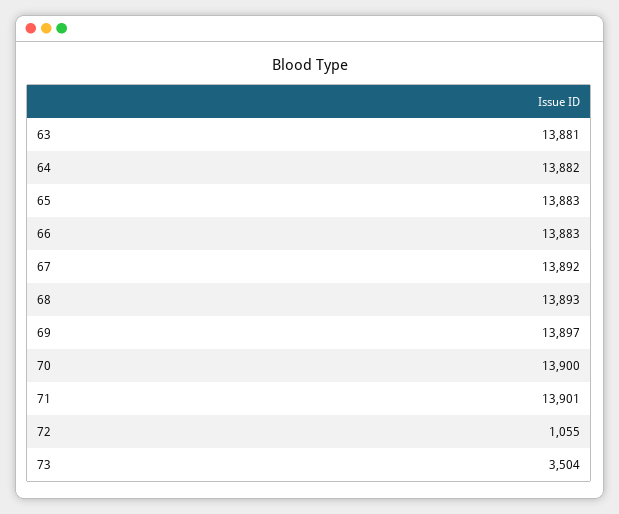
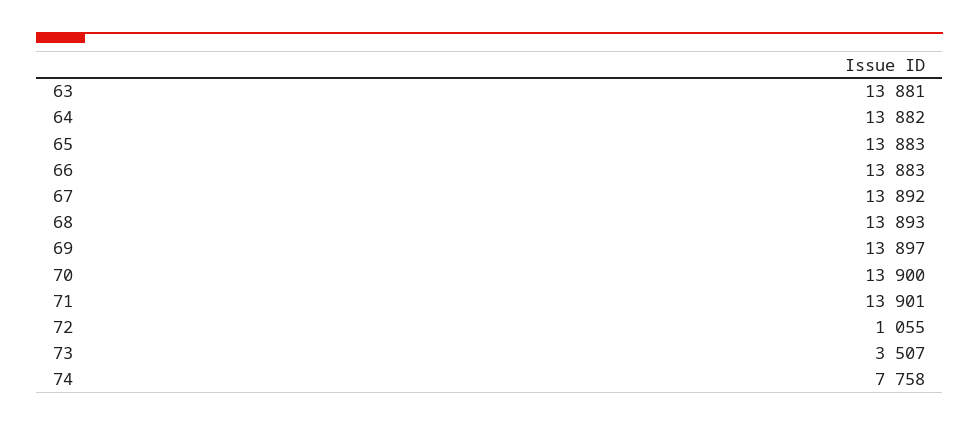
73: 3504 -> 3507
74: none -> 7758

